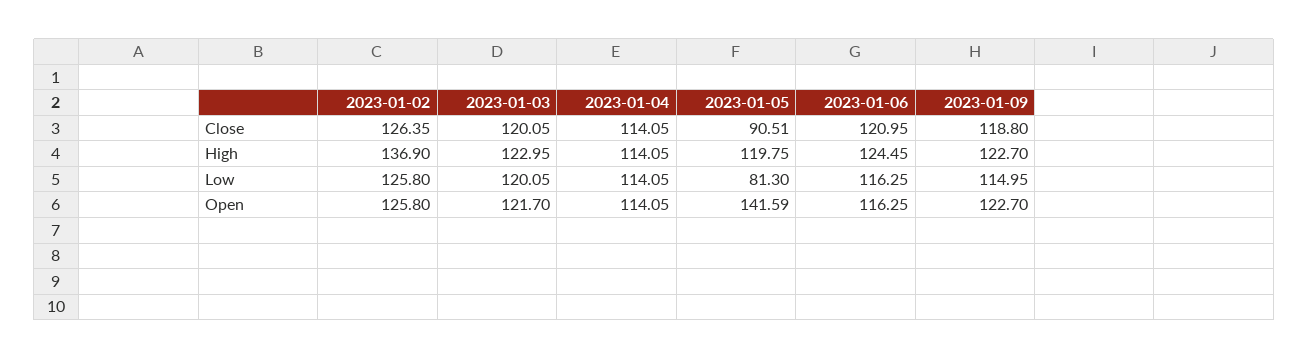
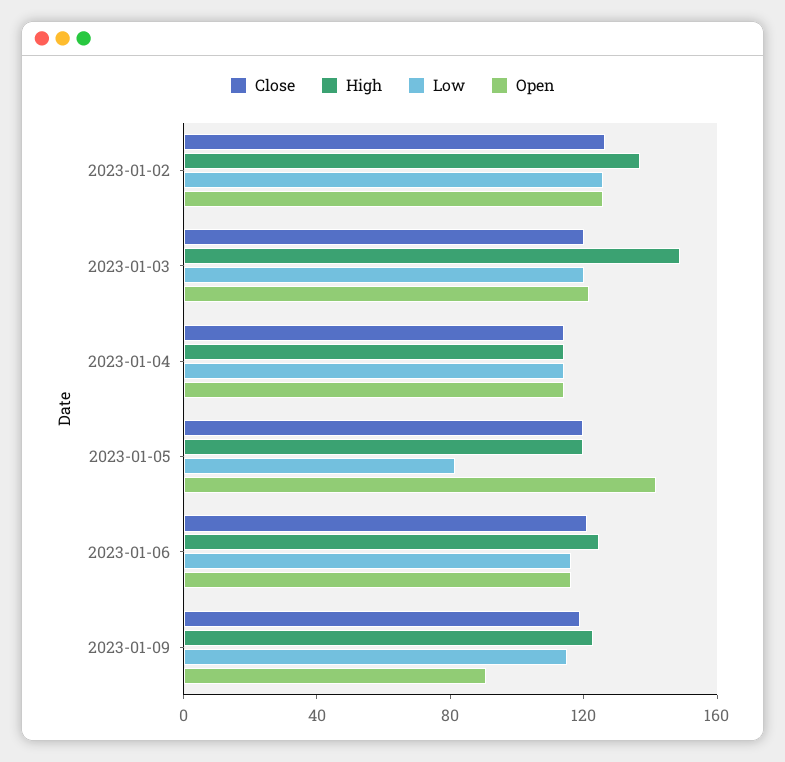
Close, 2023-01-05: 90.51 -> 120
High, 2023-01-03: 122.95 -> 150
Open, 2023-01-09: 122.7 -> 90

